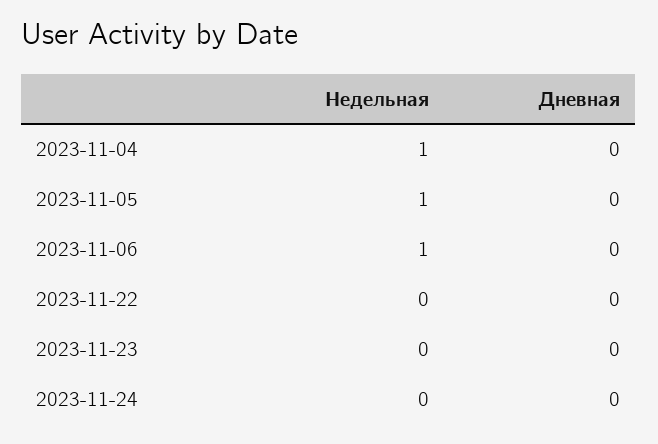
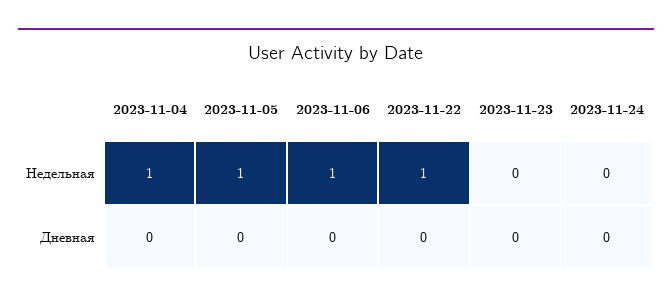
Недельная, 2023-11-22: 0 -> 1

